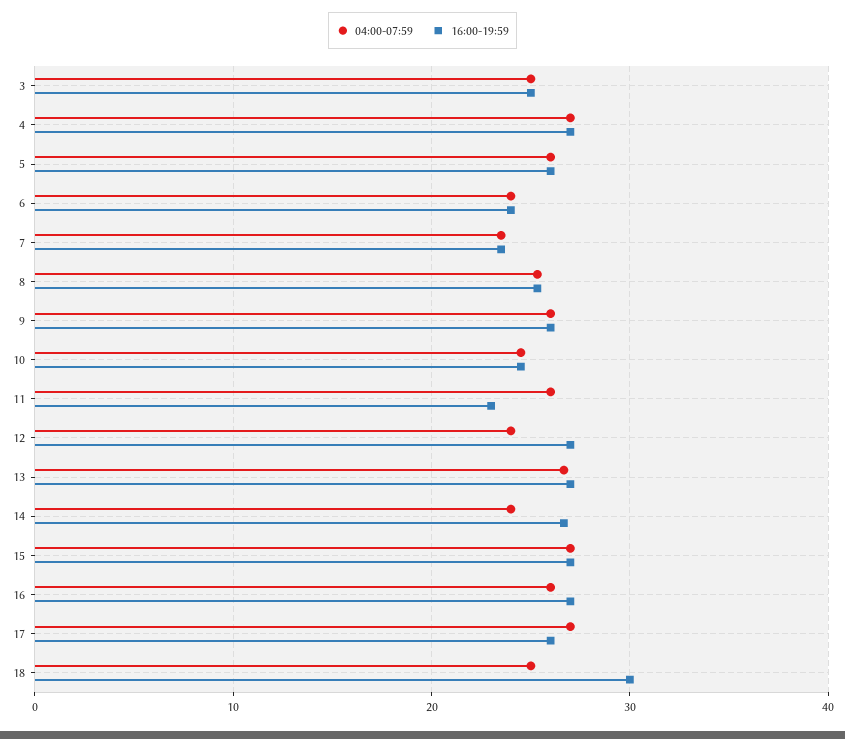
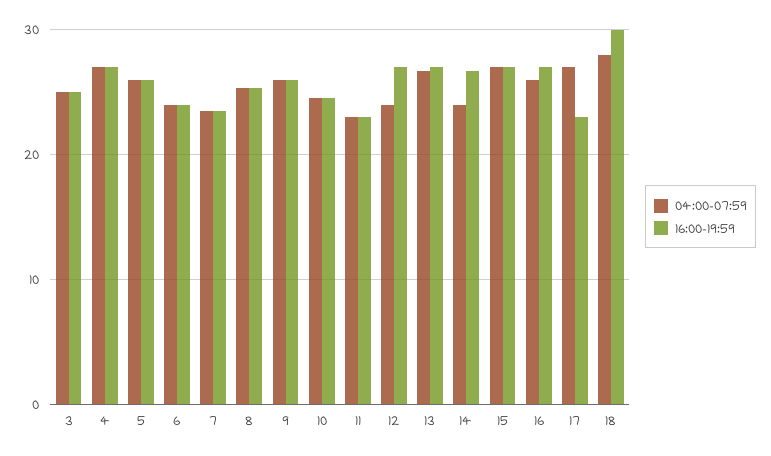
04:00-07:59, 11: 26 -> 23
16:00-19:59, 17: 26 -> 23
04:00-07:59, 18: 25 -> 28

